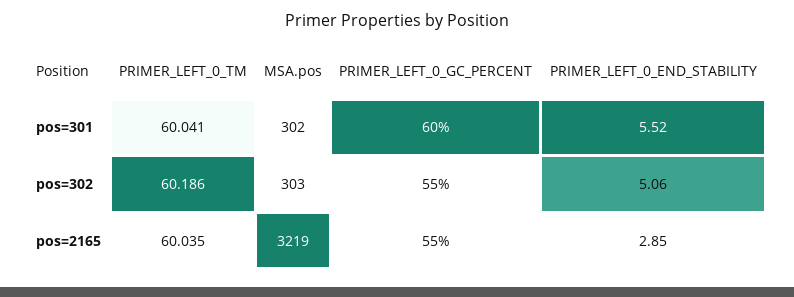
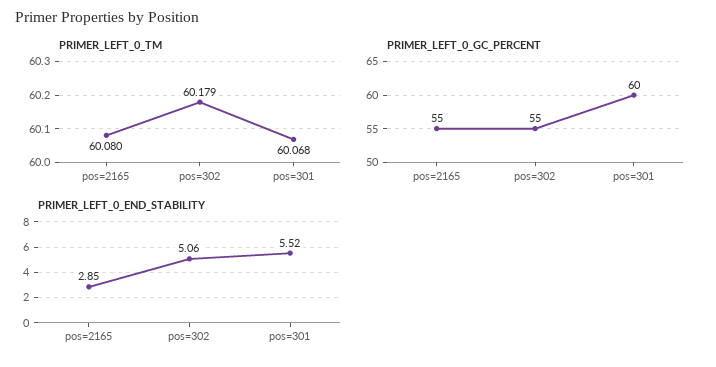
PRIMER_LEFT_0_TM, pos=301: 60.041 -> 60.068
MSA.pos, pos=301: 302 -> none
PRIMER_LEFT_0_TM, pos=302: 60.186 -> 60.179
MSA.pos, pos=302: 303 -> none
PRIMER_LEFT_0_TM, pos=2165: 60.035 -> 60.08
MSA.pos, pos=2165: 3219 -> none

